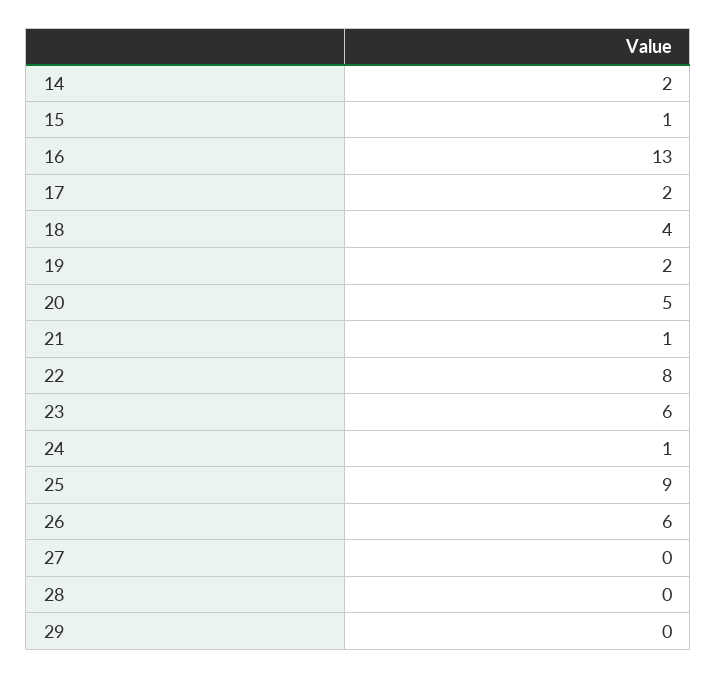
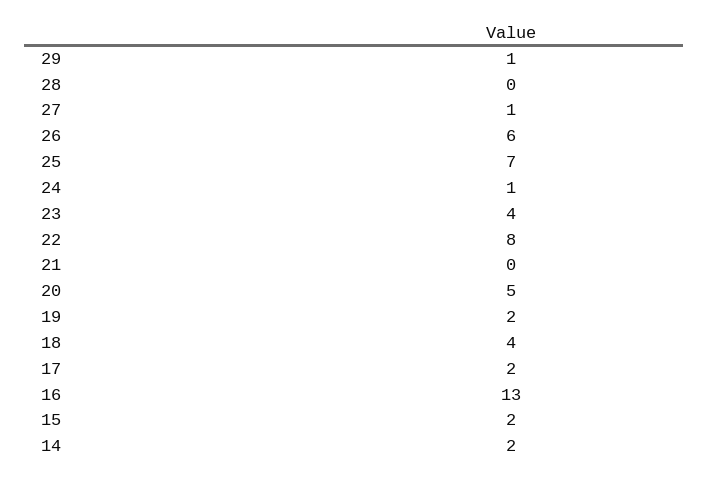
15: 1 -> 2
21: 1 -> 0
23: 6 -> 4
25: 9 -> 7
27: 0 -> 1
29: 0 -> 1

